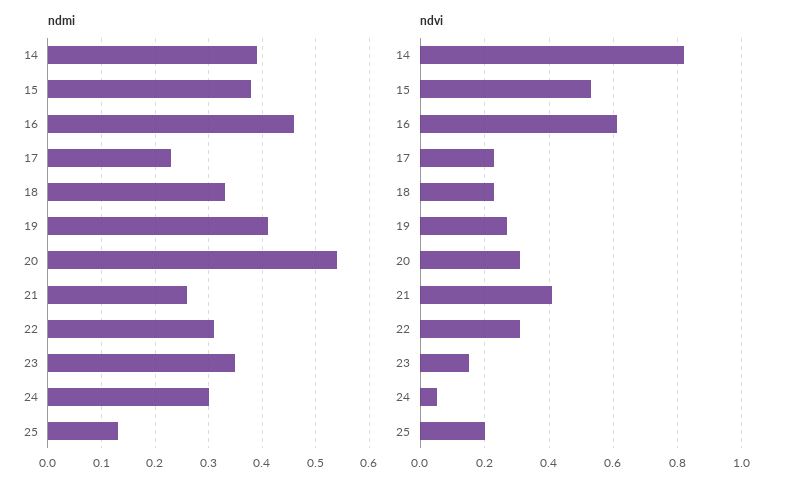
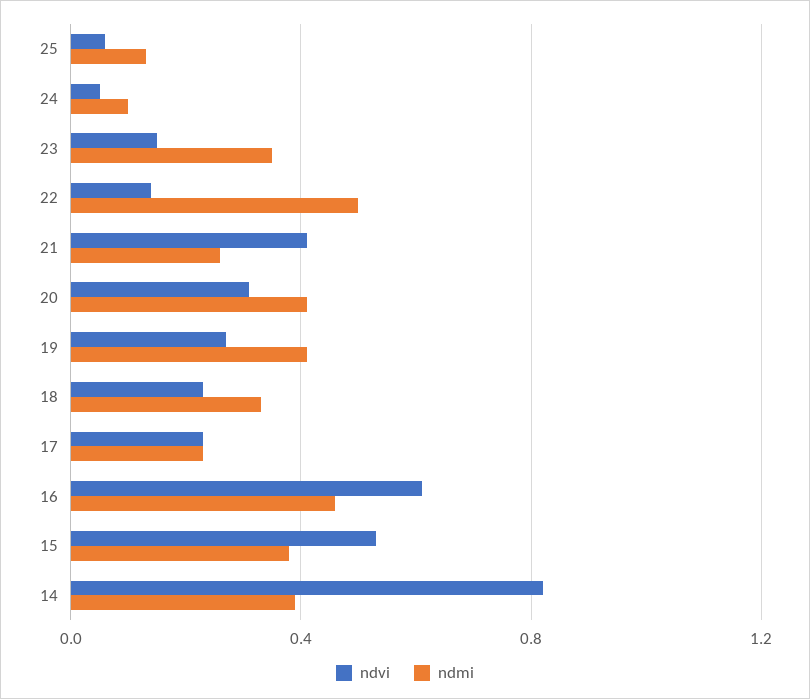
ndmi, 20: 0.55 -> 0.4
ndmi, 22: 0.3 -> 0.5
ndmi, 24: 0.3 -> 0.1
ndvi, 22: 0.3 -> 0.15
ndvi, 25: 0.2 -> 0.05

